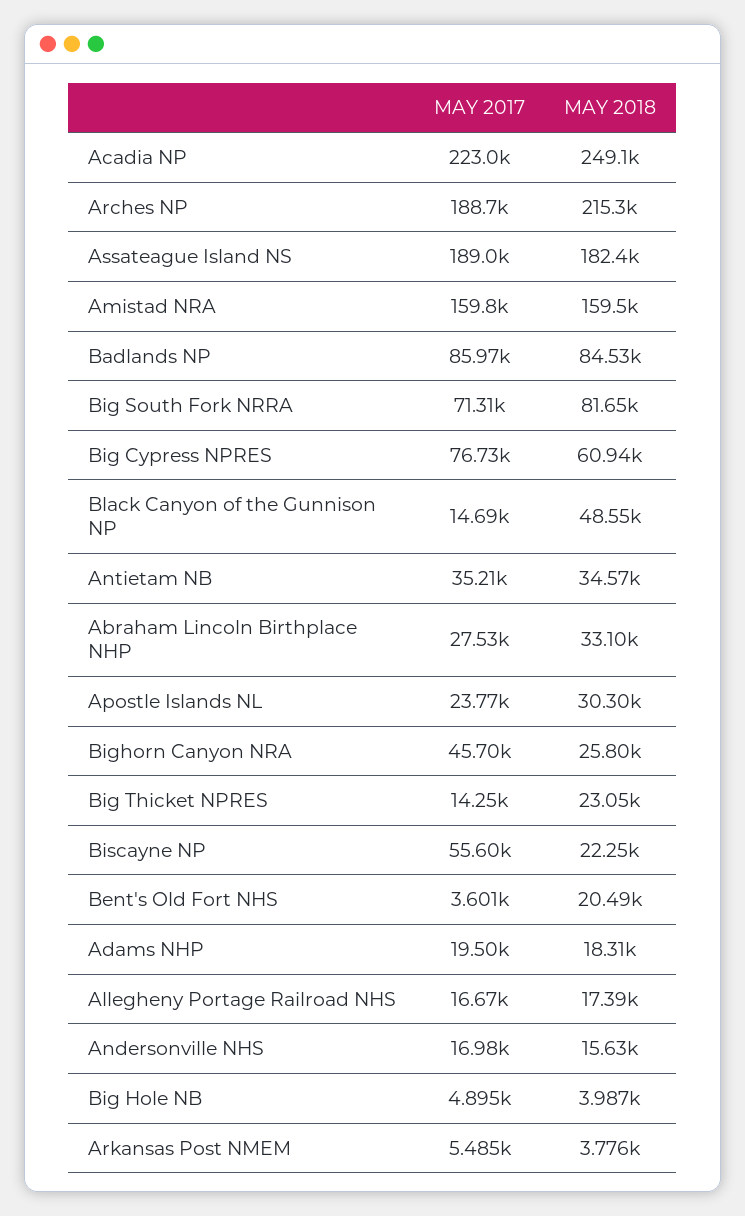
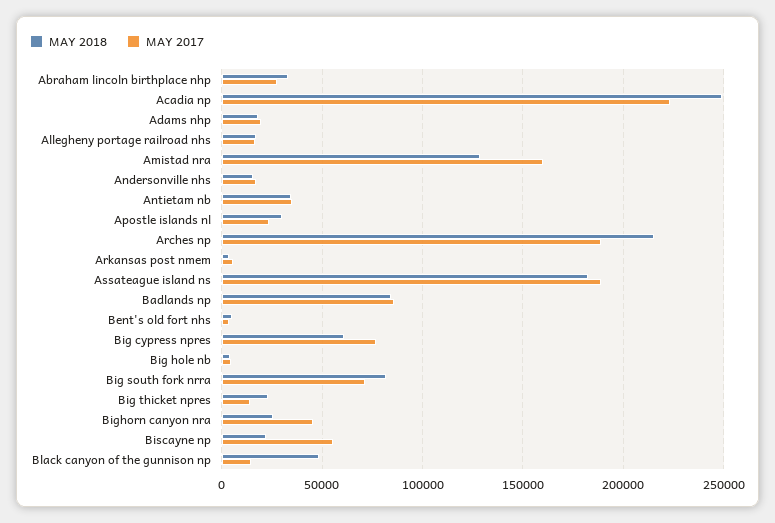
MAY 2018, Amistad NRA: 159500 -> 130000
MAY 2018, Bent's Old Fort NHS: 20490 -> 5000

